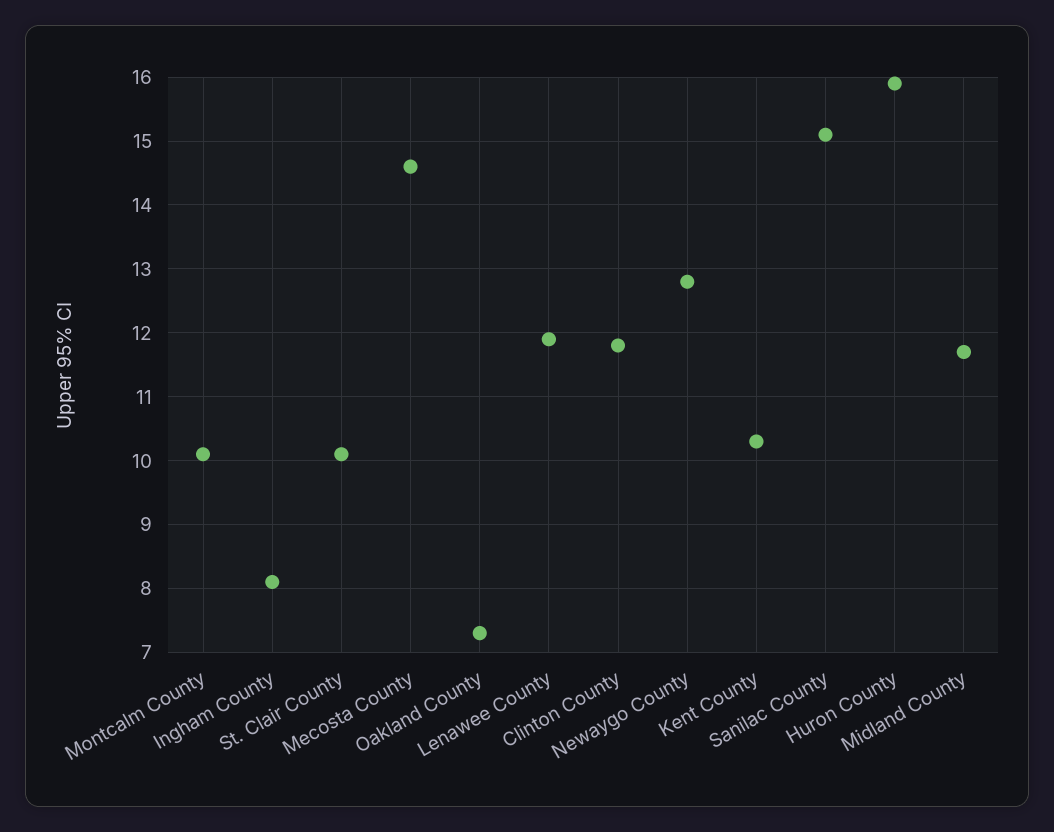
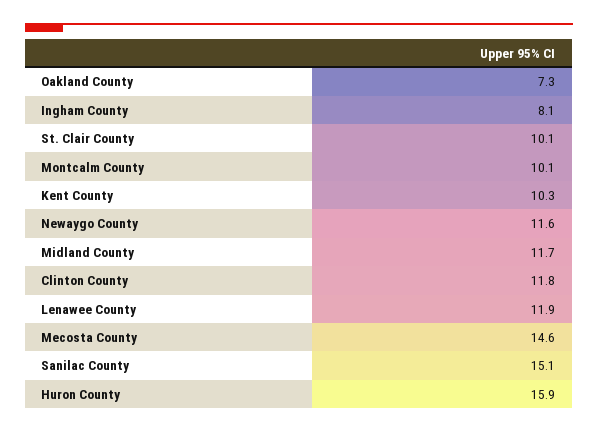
Newaygo County: 12.8 -> 11.6

